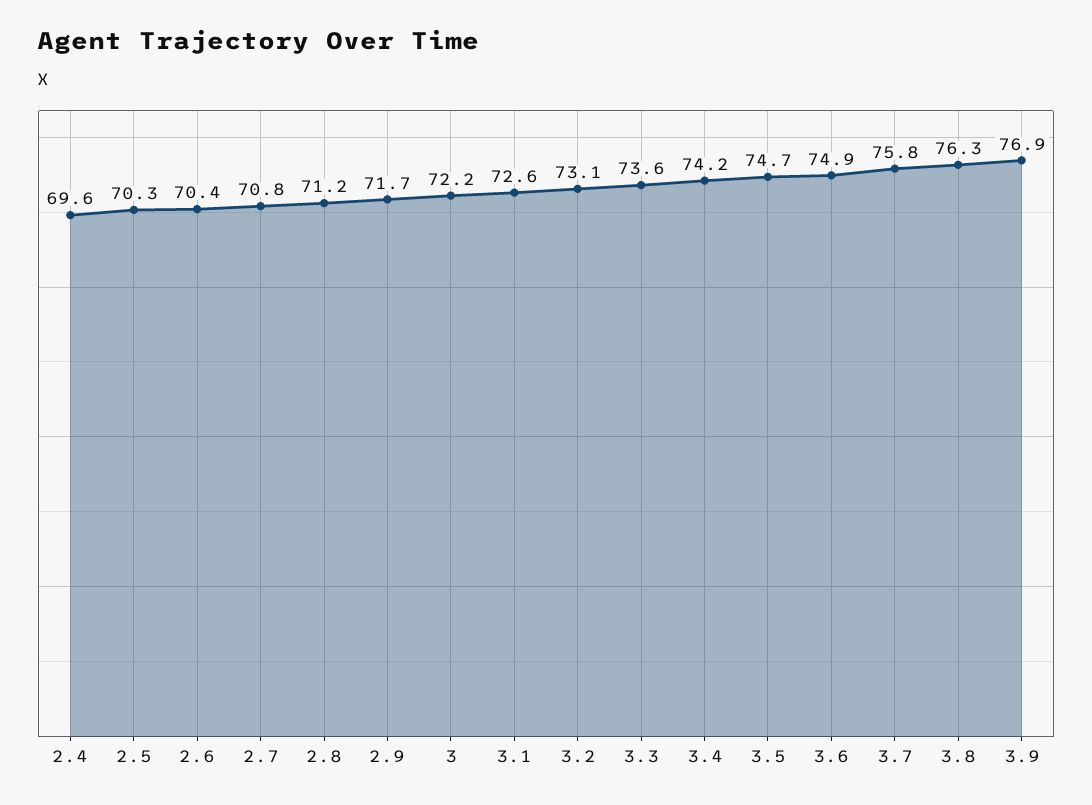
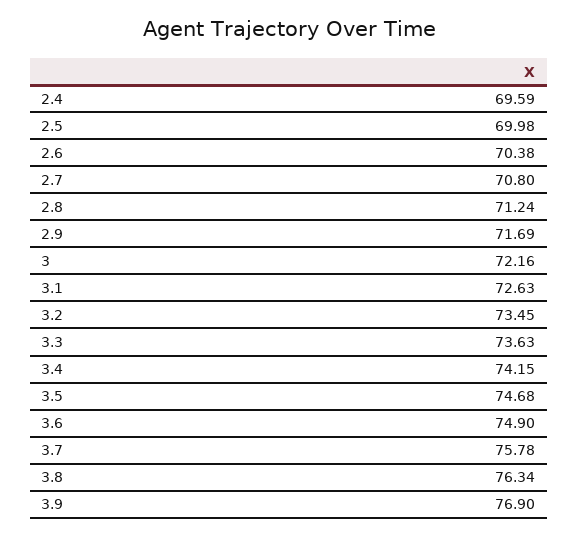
2.5: 70.3 -> 69.98
3.2: 73.1 -> 73.45

